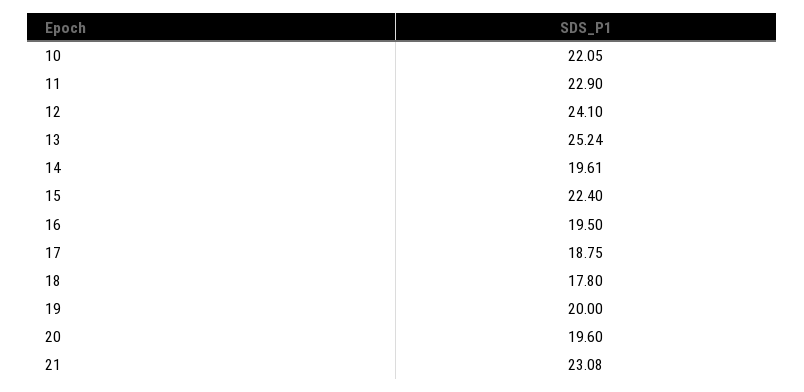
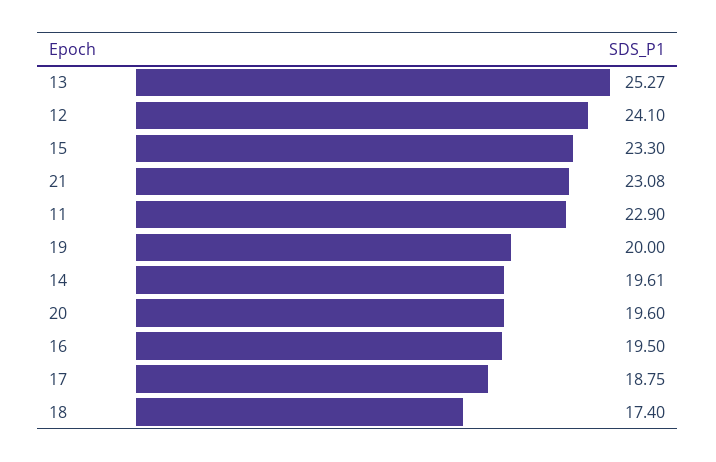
10: 22.05 -> none
13: 25.24 -> 25.27
15: 22.4 -> 23.3
18: 17.8 -> 17.4

